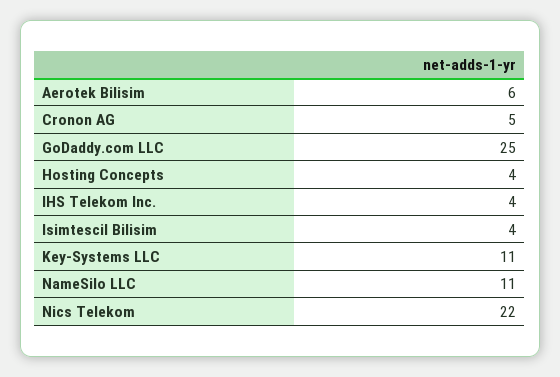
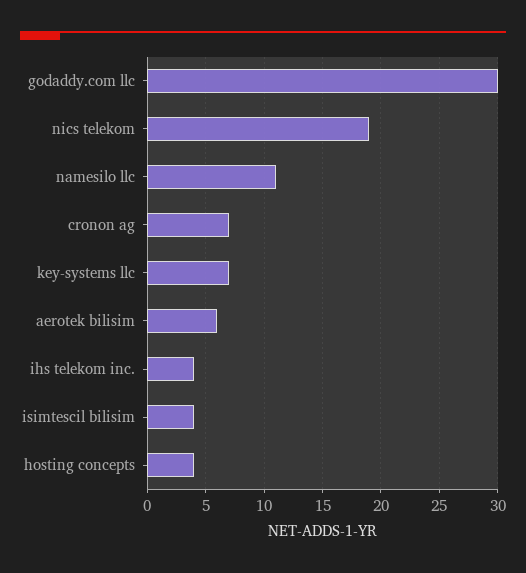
Cronon AG: 5 -> 7
GoDaddy.com LLC: 25 -> 30
Key-Systems LLC: 11 -> 7
Nics Telekom: 22 -> 19

